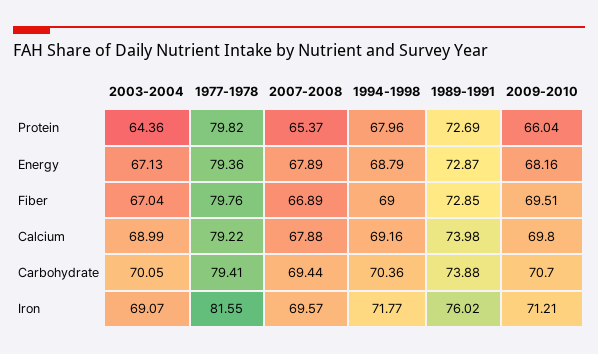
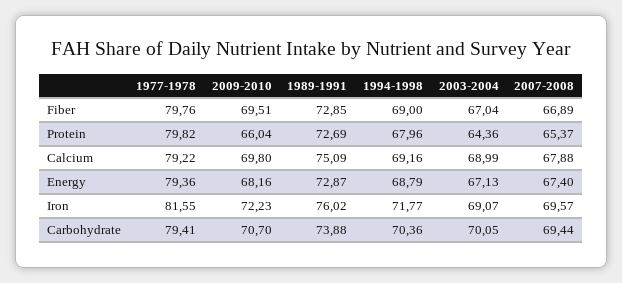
2007-2008, Energy: 67.89 -> 67.4
1989-1991, Calcium: 73.98 -> 75.09
2009-2010, Iron: 71.21 -> 72.23

